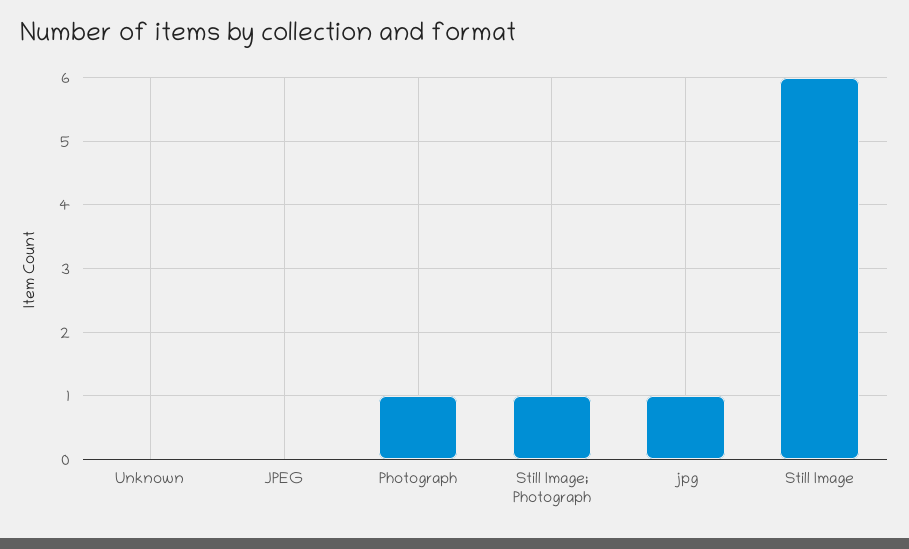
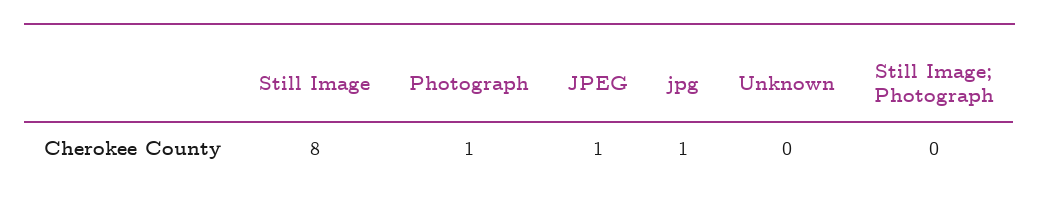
JPEG: 0 -> 1
Still Image; Photograph: 1 -> 0
Still Image: 6 -> 8

